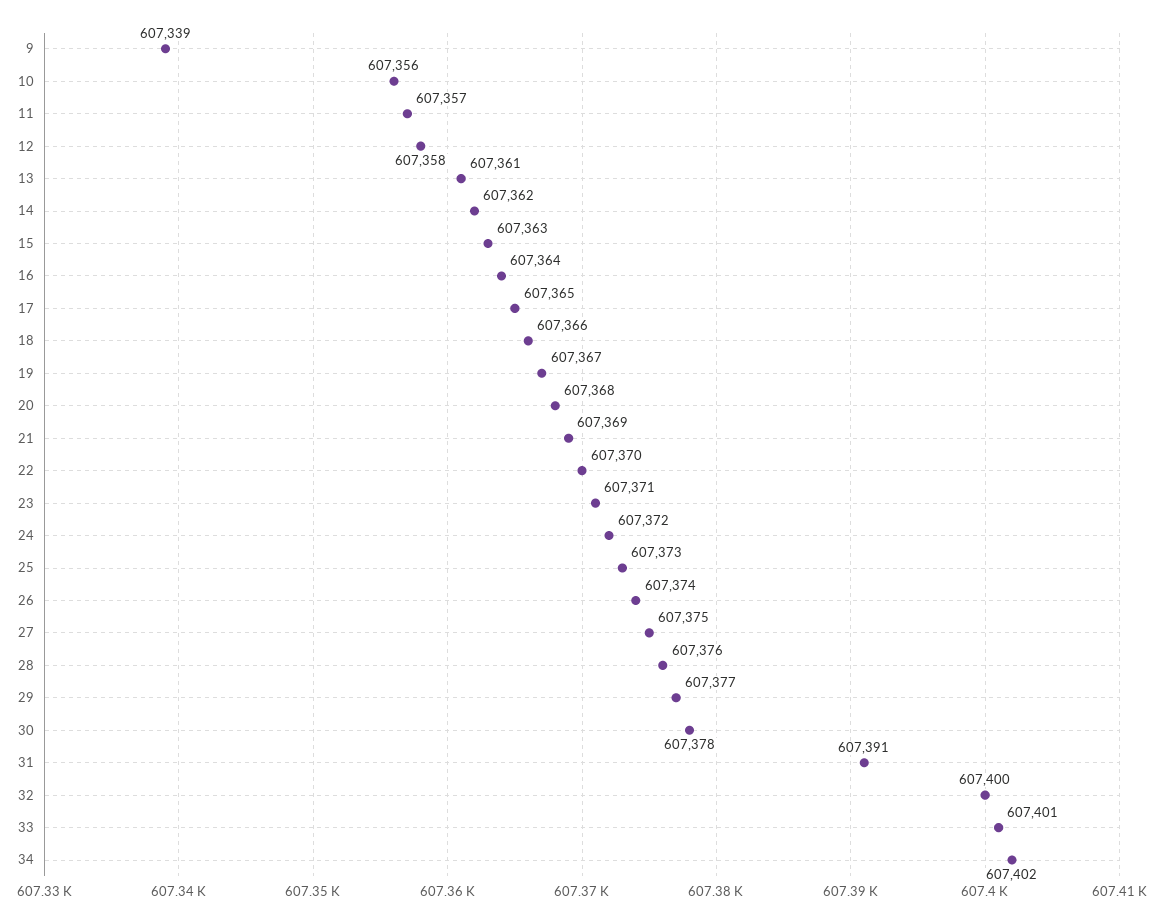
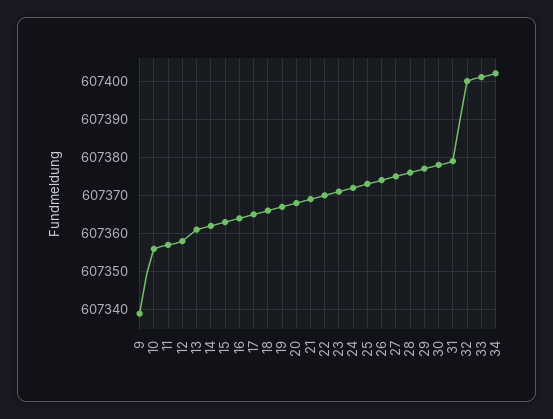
31: 607391 -> 607380

